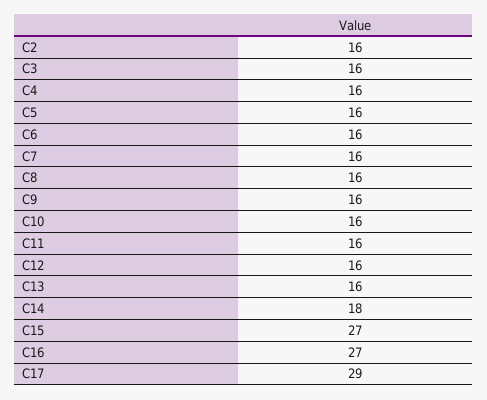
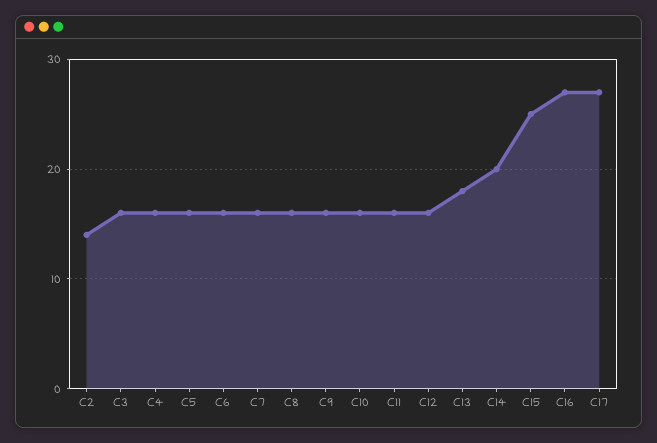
C2: 16 -> 14
C13: 16 -> 18
C14: 18 -> 20
C15: 27 -> 25
C17: 29 -> 27

